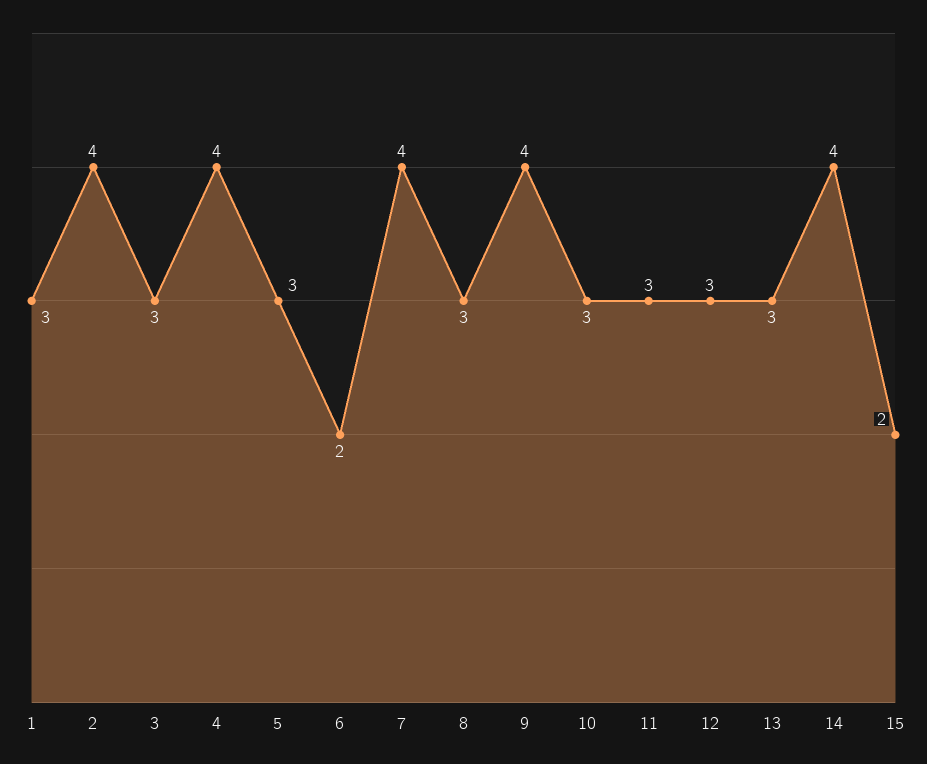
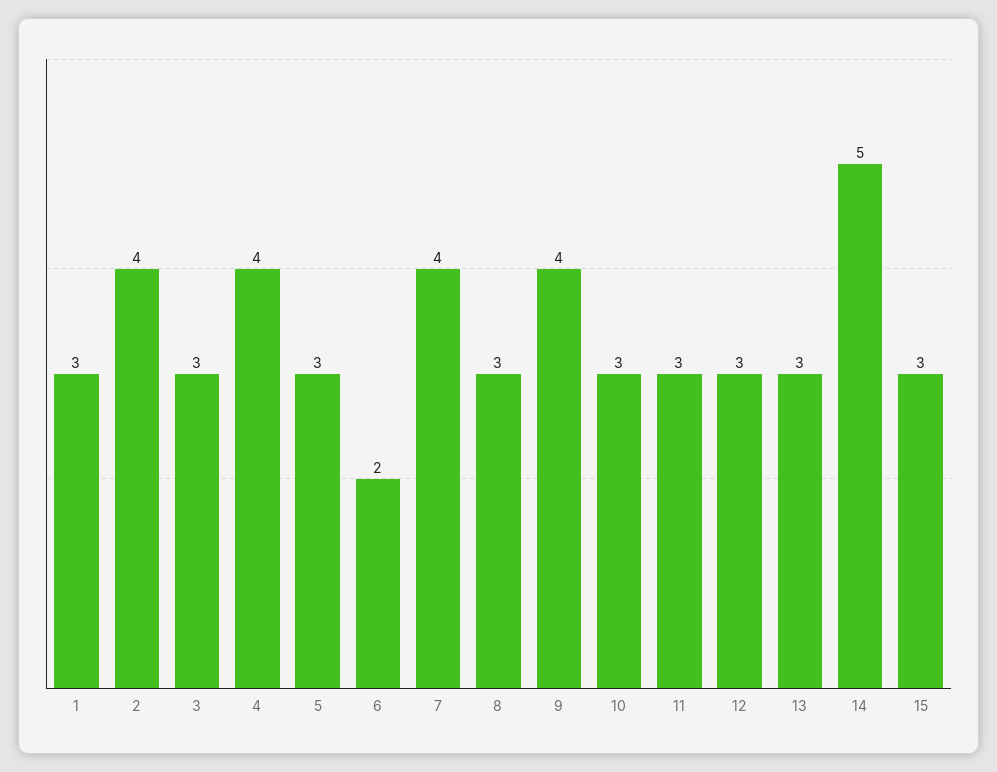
14: 4 -> 5
15: 2 -> 3

